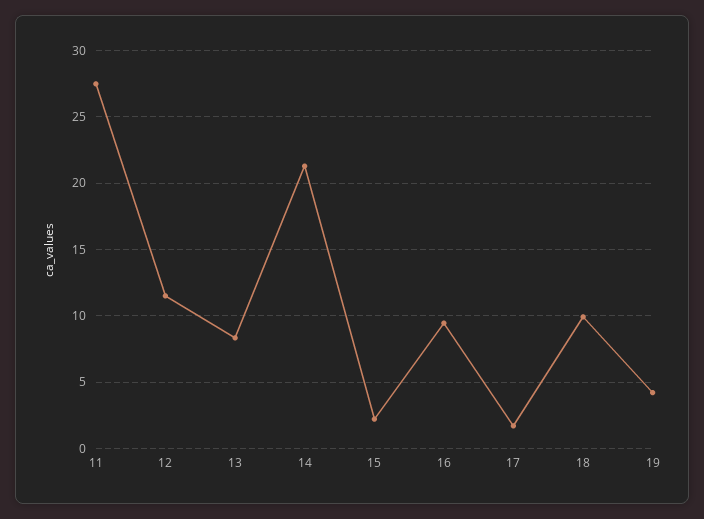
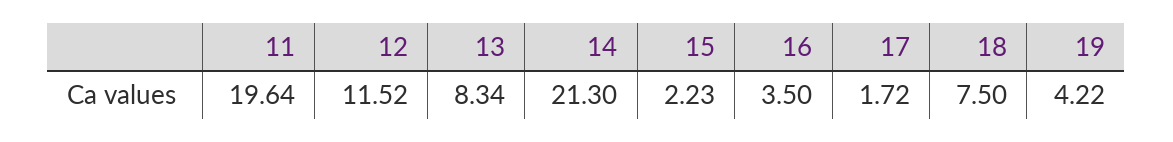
11: 27.5 -> 19.64
16: 9.5 -> 3.5
18: 10 -> 7.5

